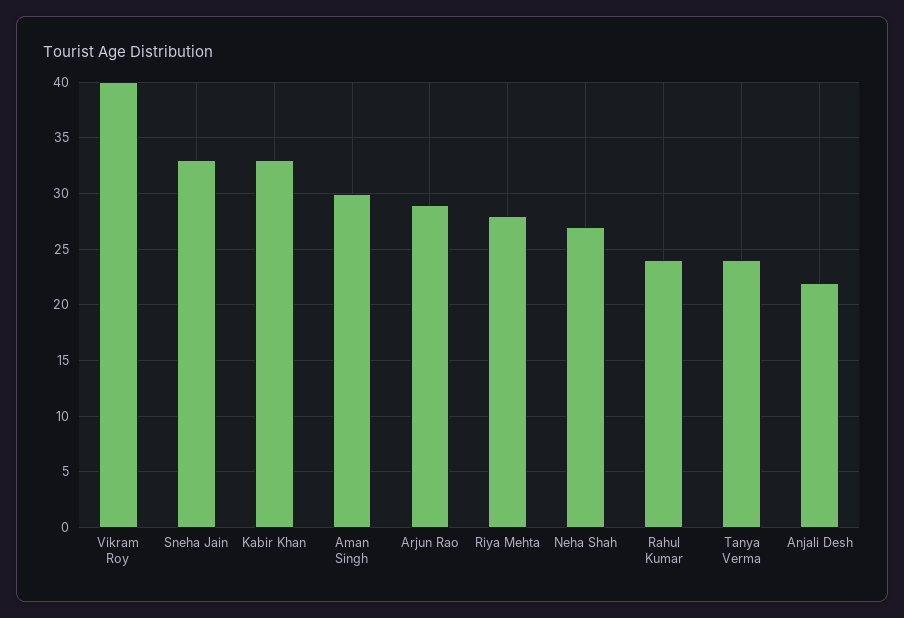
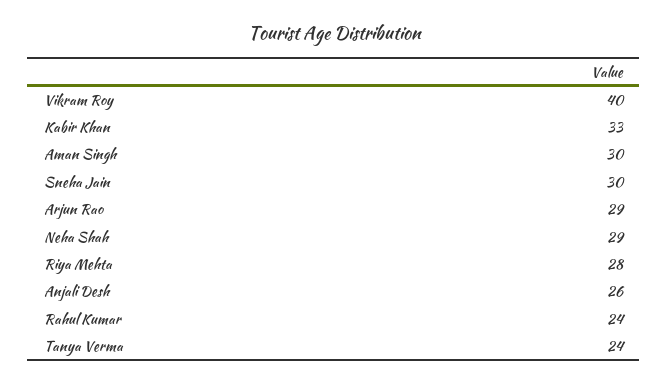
Sneha Jain: 33 -> 30
Neha Shah: 27 -> 29
Anjali Desh: 22 -> 26

